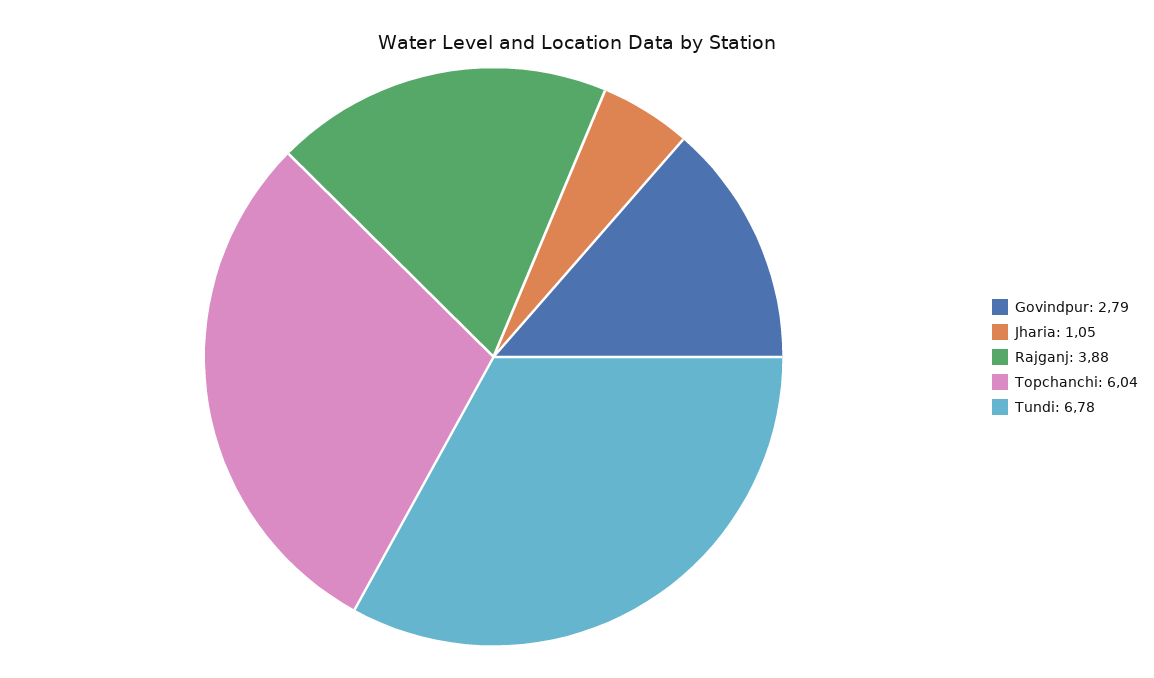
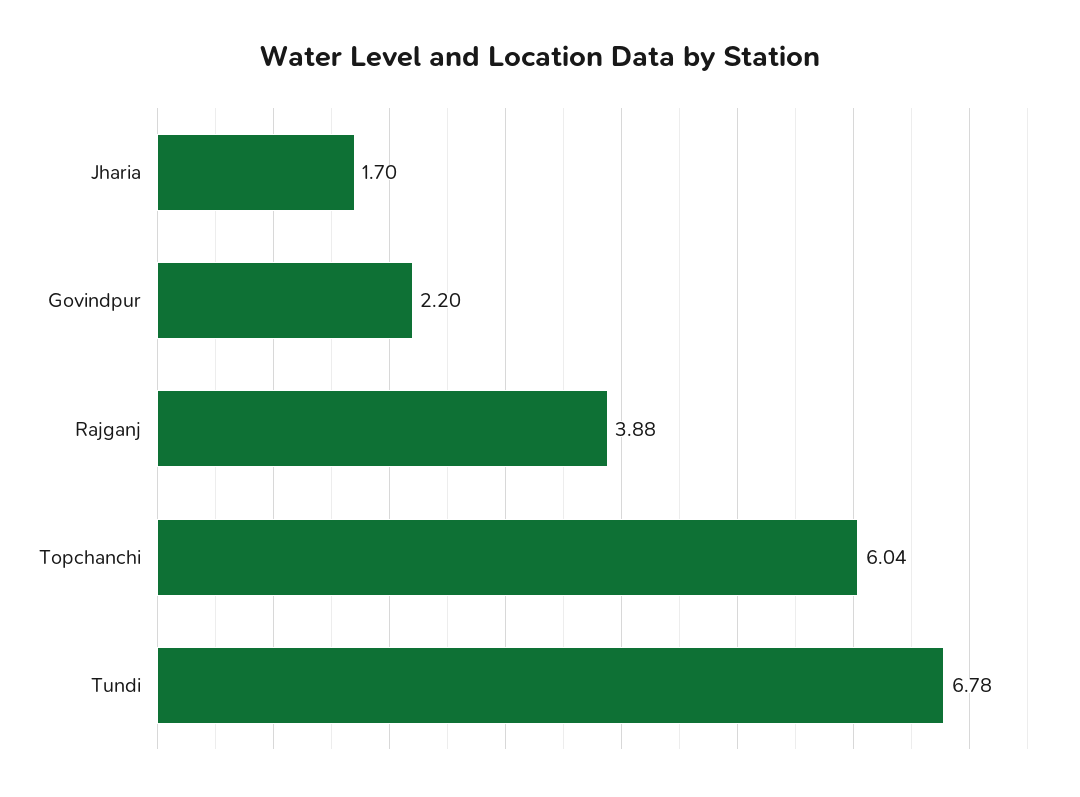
Govindpur: 2.79 -> 2.2
Jharia: 1.05 -> 1.7

